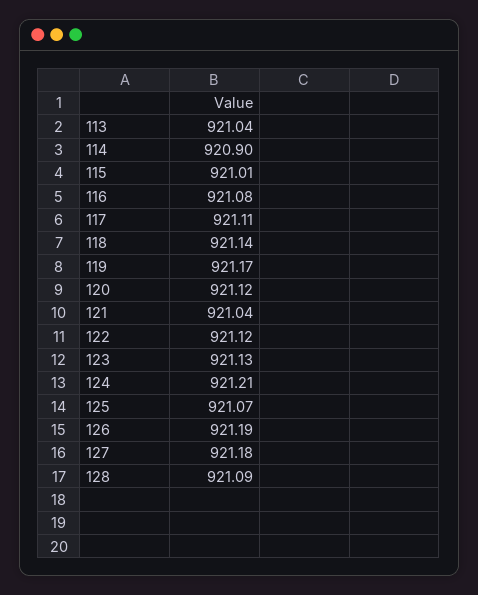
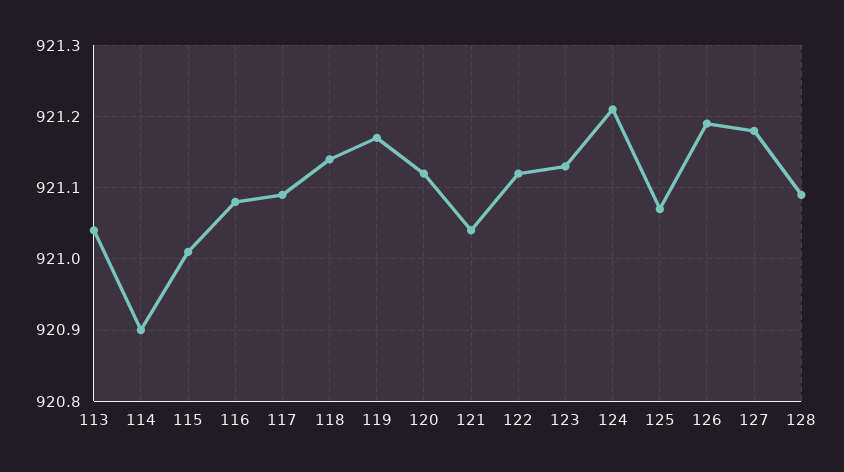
117: 921.11 -> 921.09

